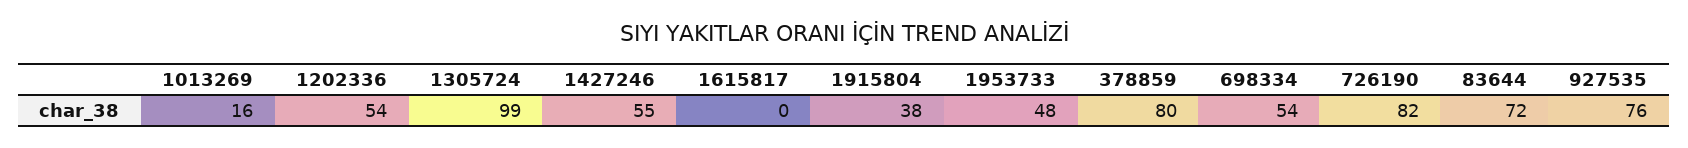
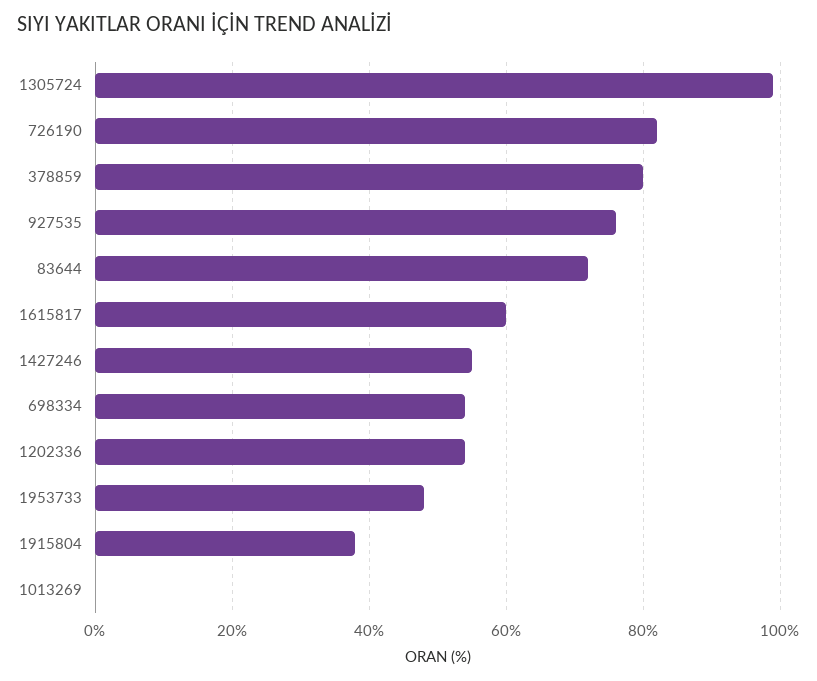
1013269: 16 -> 0
1615817: 0 -> 60

